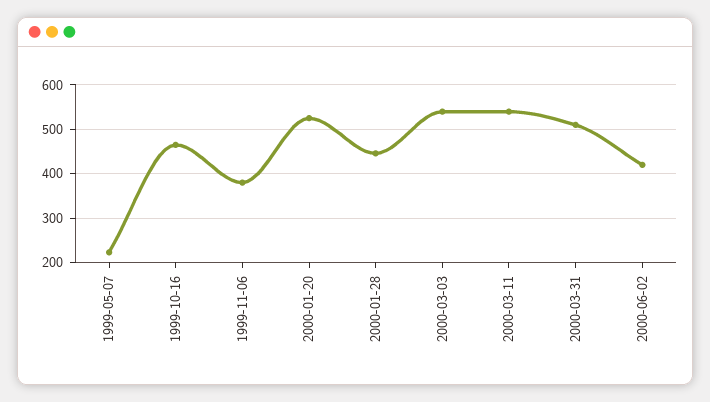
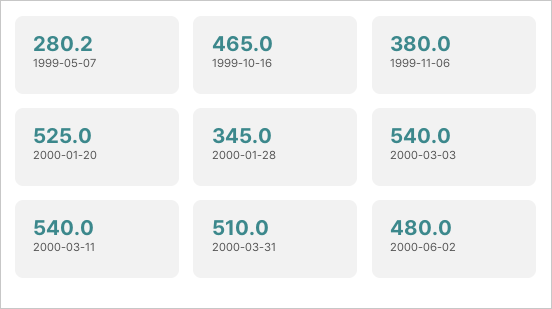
1999-05-07: 220 -> 280.2
2000-01-28: 440 -> 345
2000-06-02: 420 -> 480

